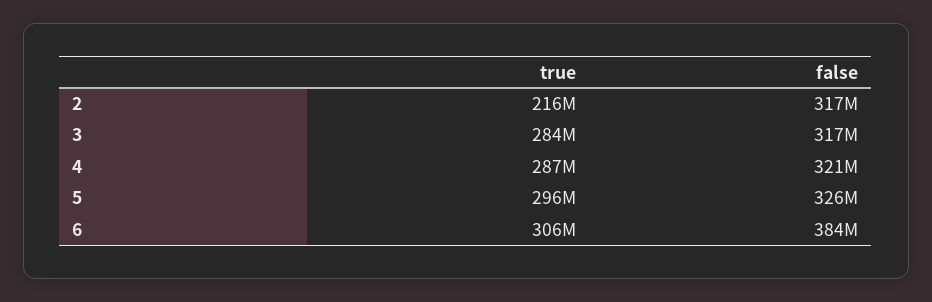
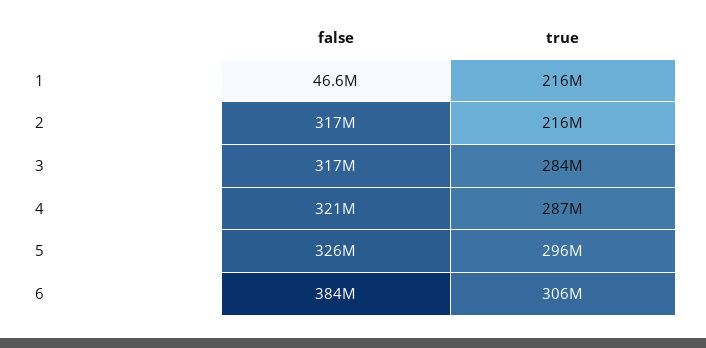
false, 1: none -> 46600000
true, 1: none -> 216000000

